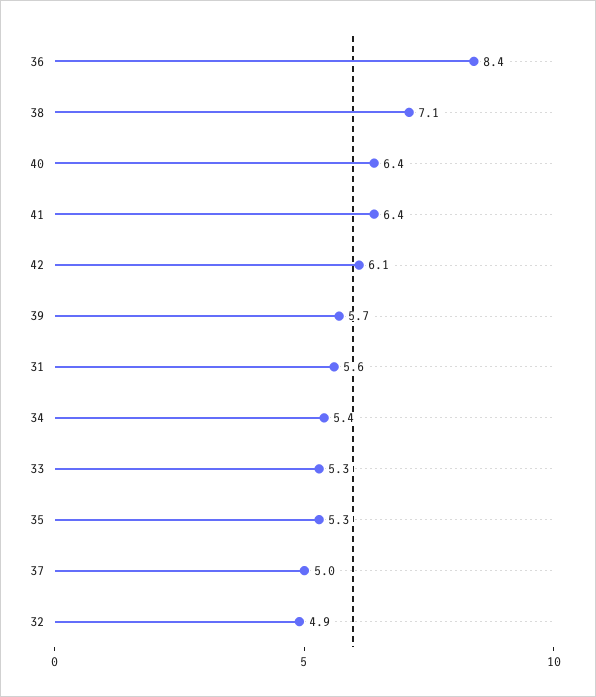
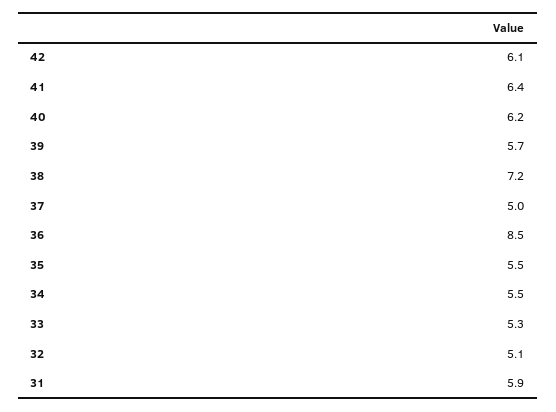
36: 8.4 -> 8.5
38: 7.1 -> 7.2
40: 6.4 -> 6.2
31: 5.6 -> 5.9
34: 5.4 -> 5.5
35: 5.3 -> 5.5
32: 4.9 -> 5.1

